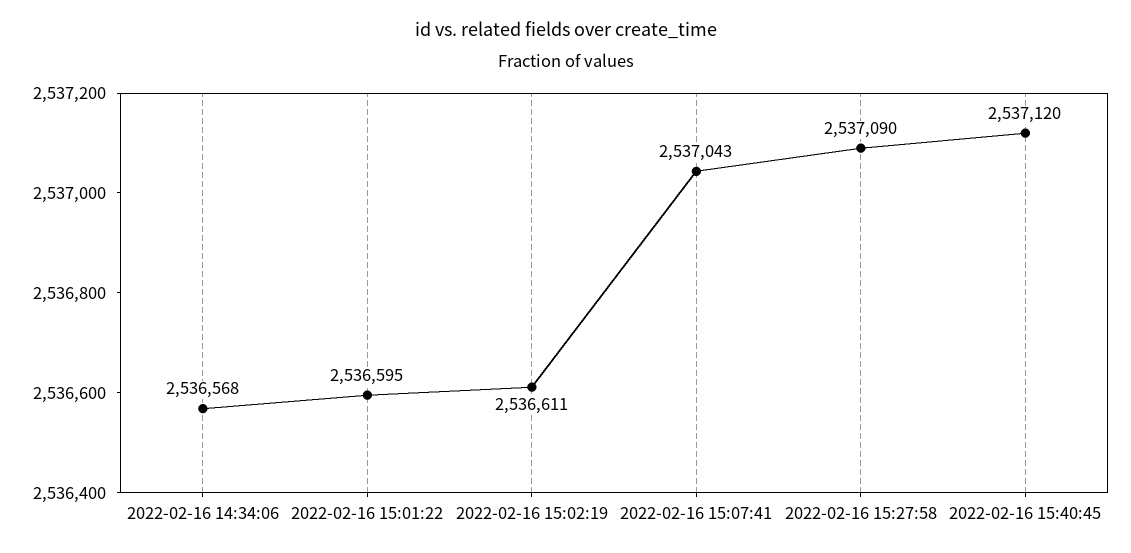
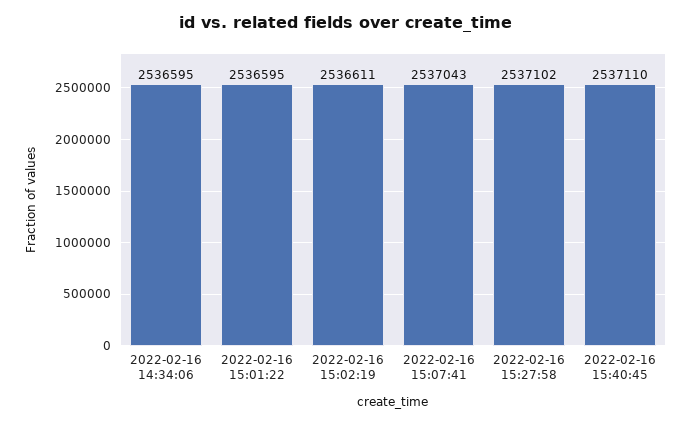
2022-02-16 14:34:06: 2536568 -> 2536595
2022-02-16 15:27:58: 2537090 -> 2537102
2022-02-16 15:40:45: 2537120 -> 2537110

